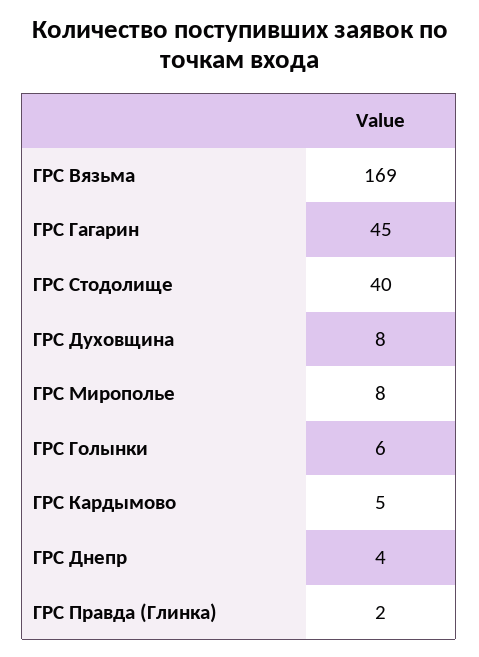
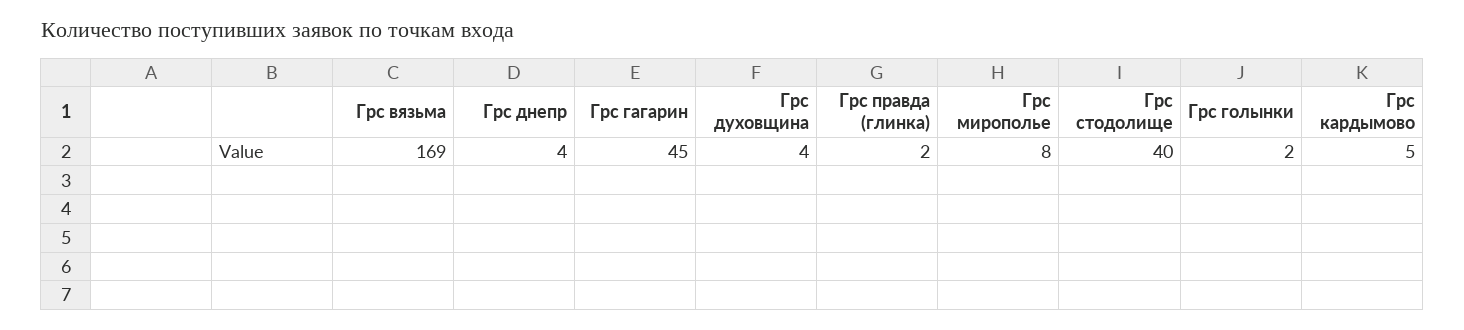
ГРС Духовщина: 8 -> 4
ГРС Голынки: 6 -> 2

